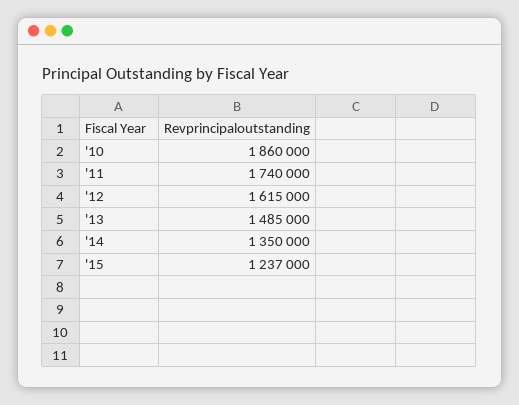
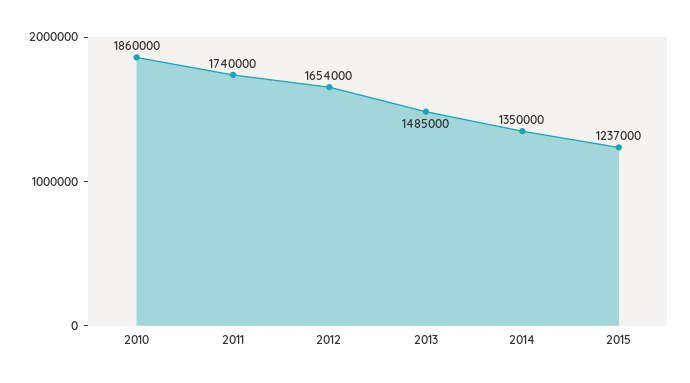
'12: 1615000 -> 1654000

